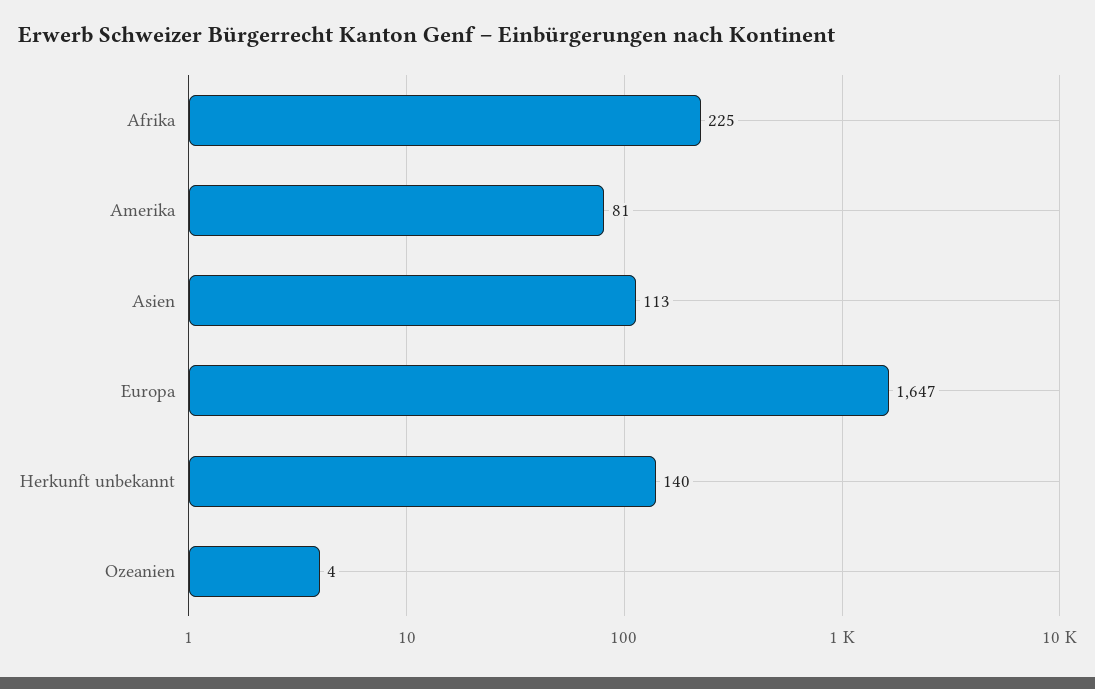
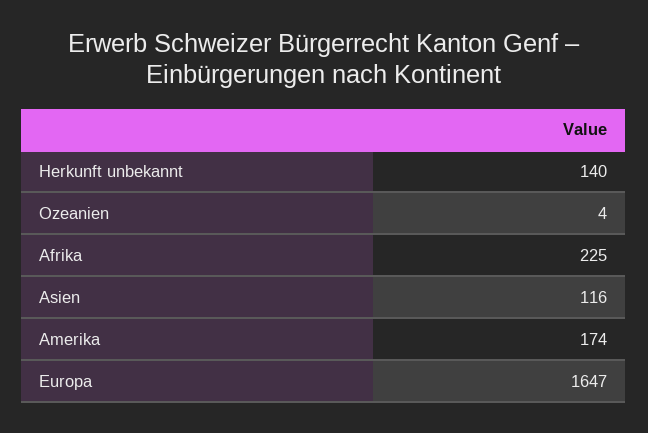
Amerika: 81 -> 174
Asien: 113 -> 116

